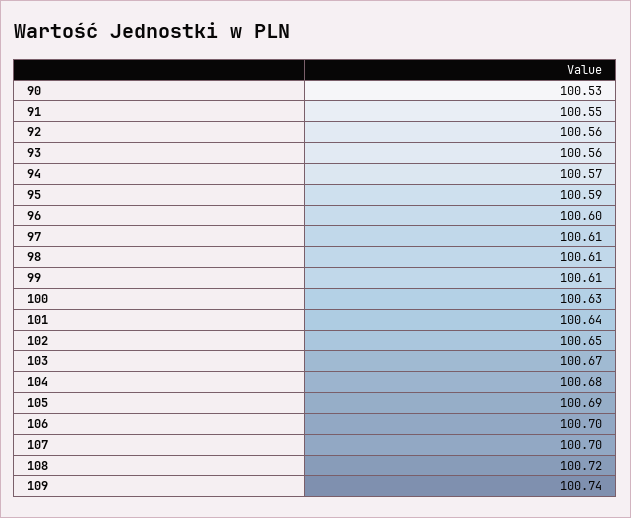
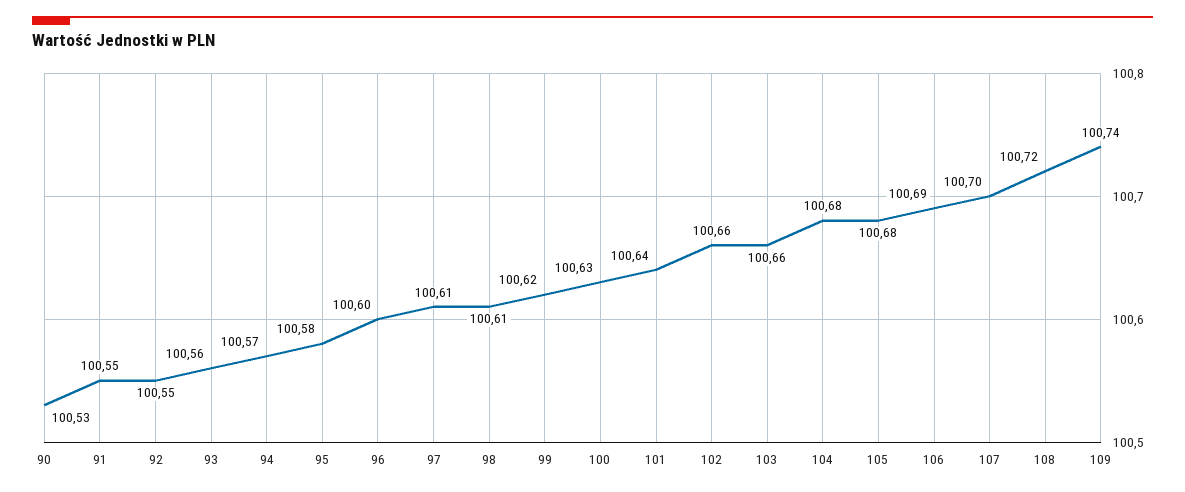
92: 100.56 -> 100.55
95: 100.59 -> 100.58
99: 100.61 -> 100.62
102: 100.65 -> 100.66
103: 100.67 -> 100.66
105: 100.69 -> 100.68
106: 100.7 -> 100.69

